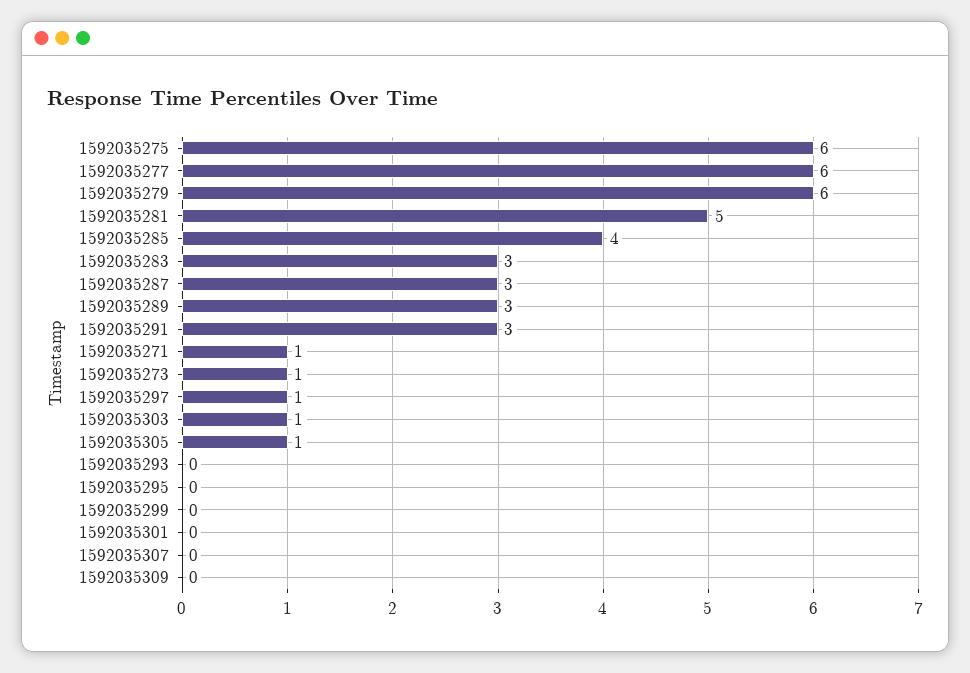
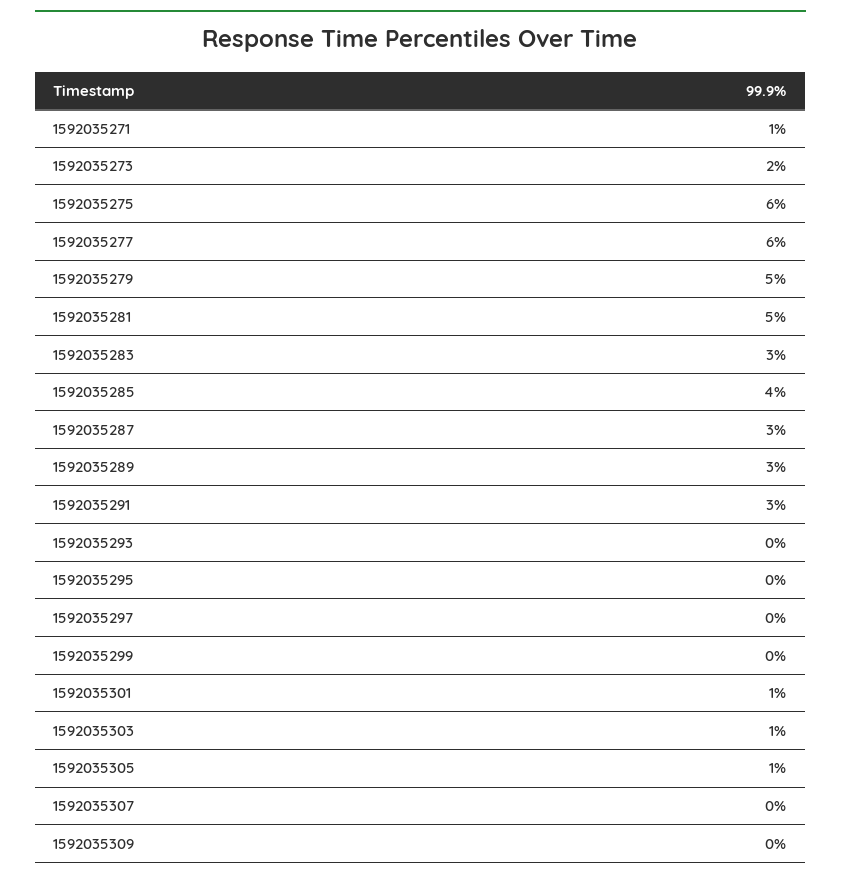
1592035279: 6 -> 5
1592035273: 1 -> 2
1592035297: 1 -> 0
1592035301: 0 -> 1

